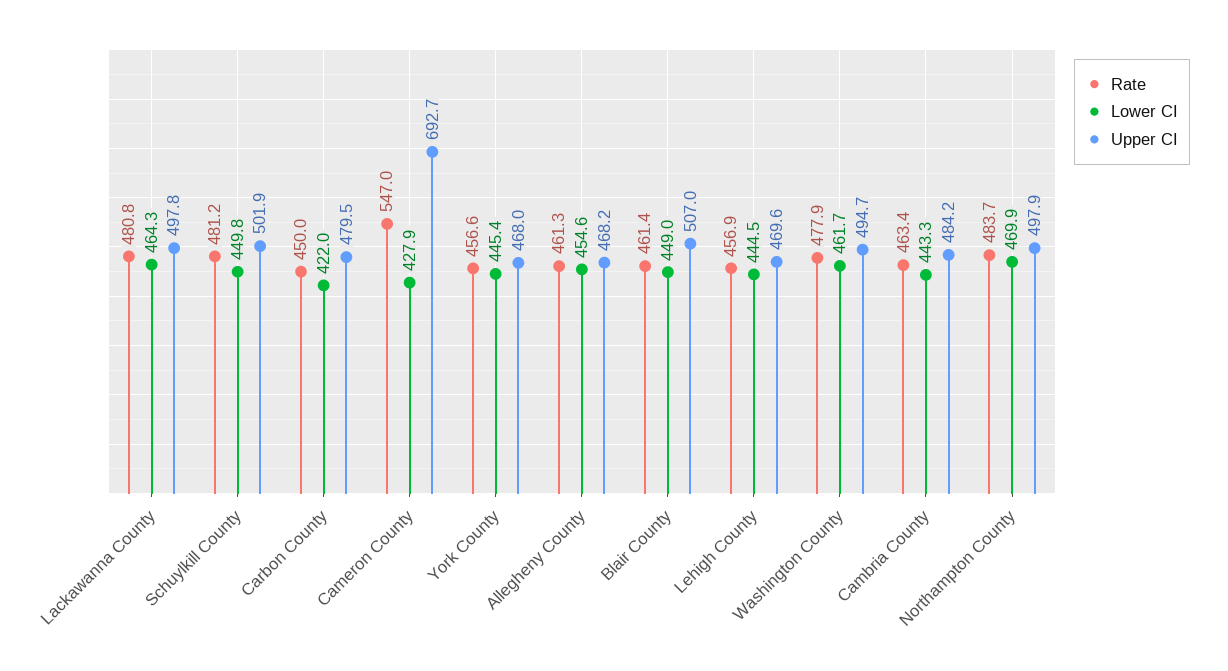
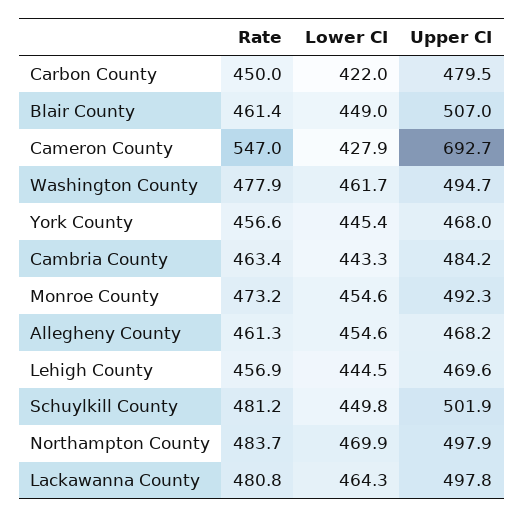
Rate, Monroe County: none -> 473.2
Lower CI, Monroe County: none -> 454.6
Upper CI, Monroe County: none -> 492.3

